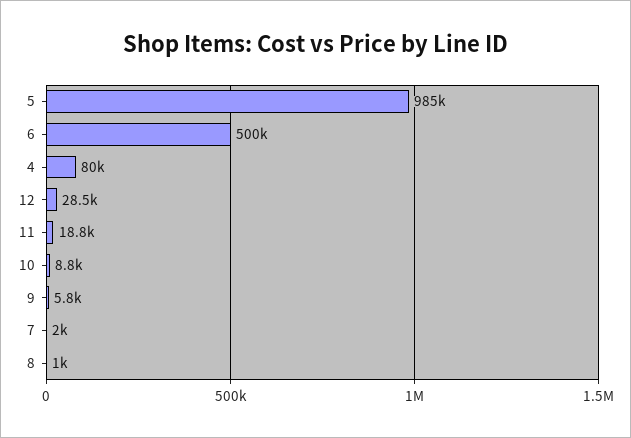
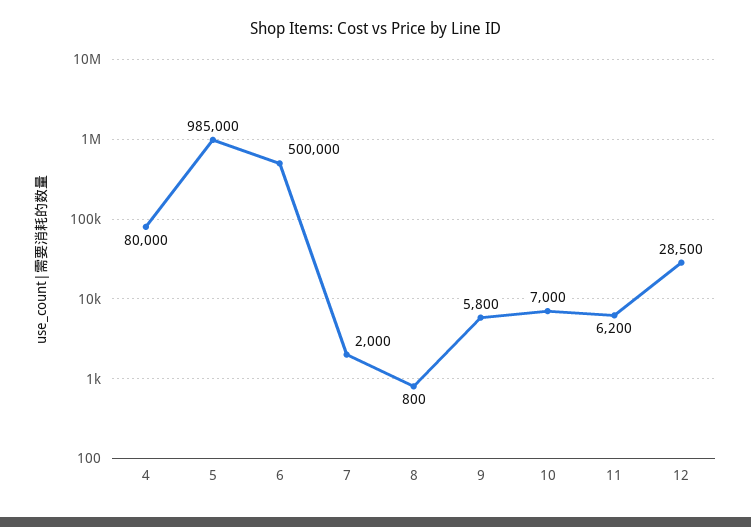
11: 18800 -> 6200
10: 8800 -> 7000
8: 1000 -> 800

